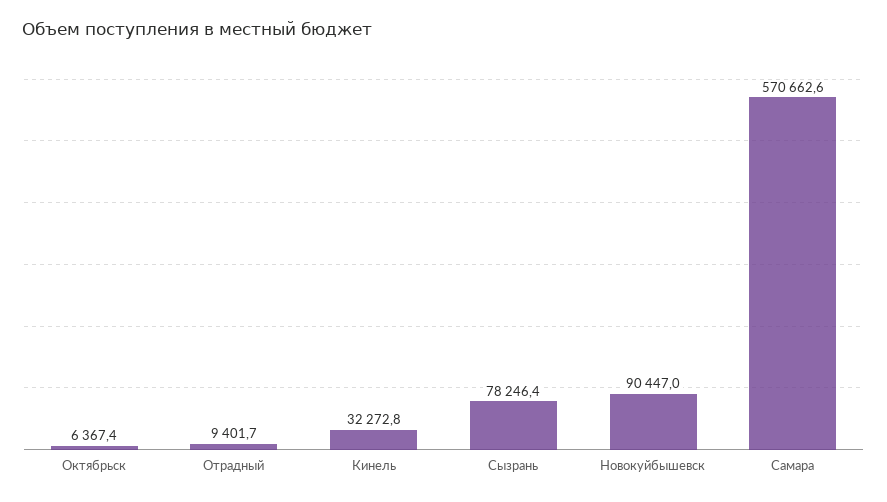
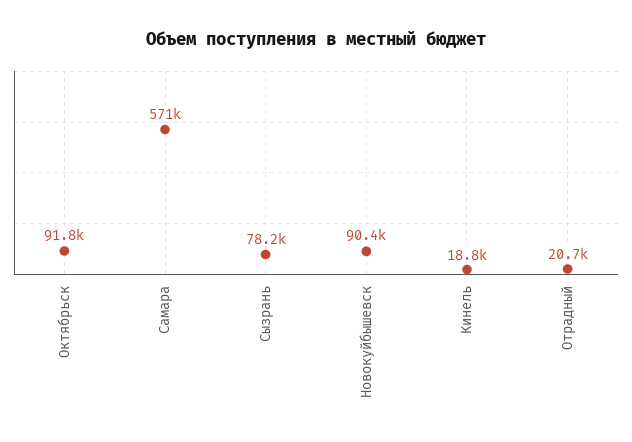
Октябрьск: 6367.4 -> 91800
Отрадный: 9401.7 -> 20700
Кинель: 32272.8 -> 18800

